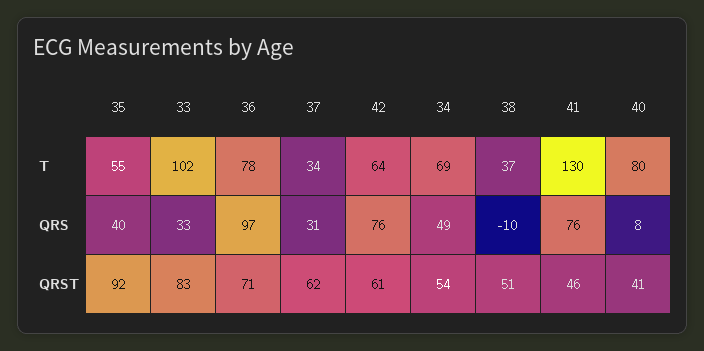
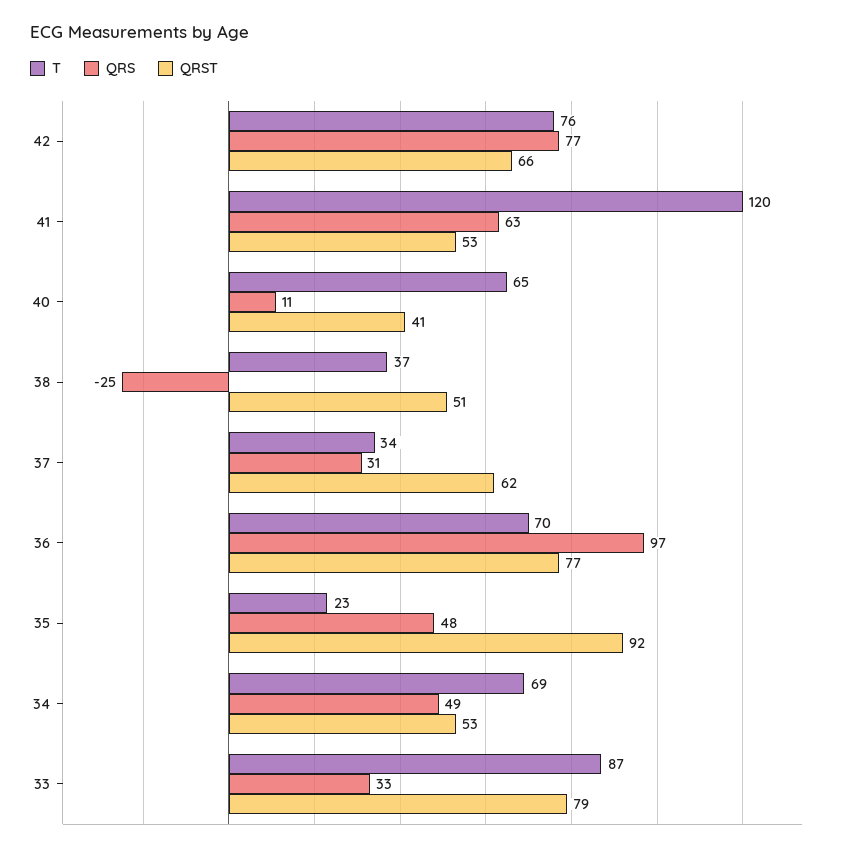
T, 35: 55 -> 23
T, 33: 102 -> 87
T, 36: 78 -> 70
T, 42: 64 -> 76
T, 41: 130 -> 120
T, 40: 80 -> 65
QRS, 35: 40 -> 48
QRS, 42: 76 -> 77
QRS, 38: -10 -> -25
QRS, 41: 76 -> 63
QRS, 40: 8 -> 11
QRST, 33: 83 -> 79
QRST, 36: 71 -> 77
QRST, 42: 61 -> 66
QRST, 34: 54 -> 53
QRST, 41: 46 -> 53

